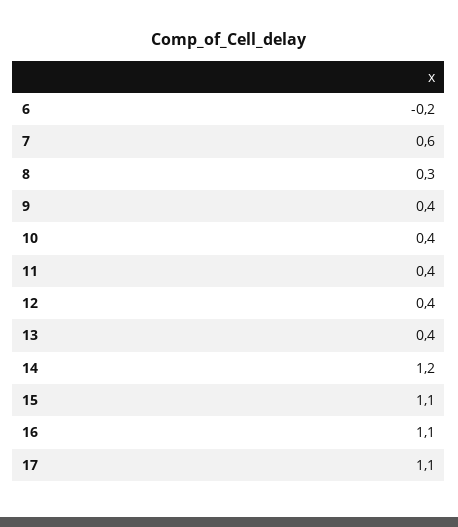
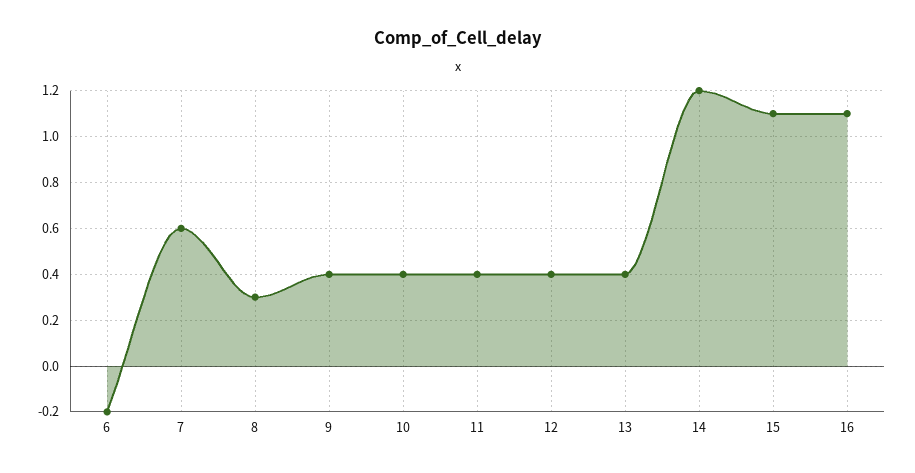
17: 1.1 -> none

